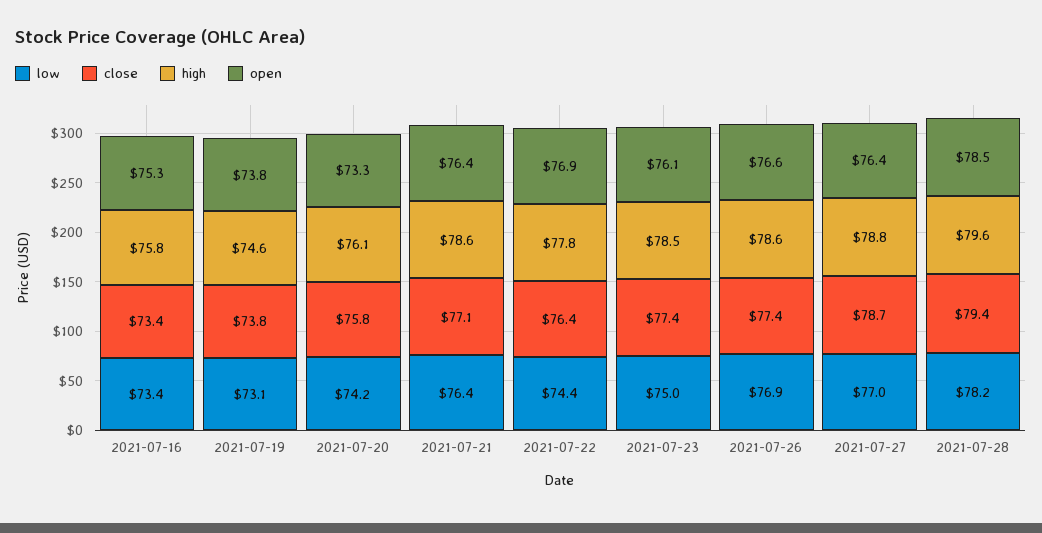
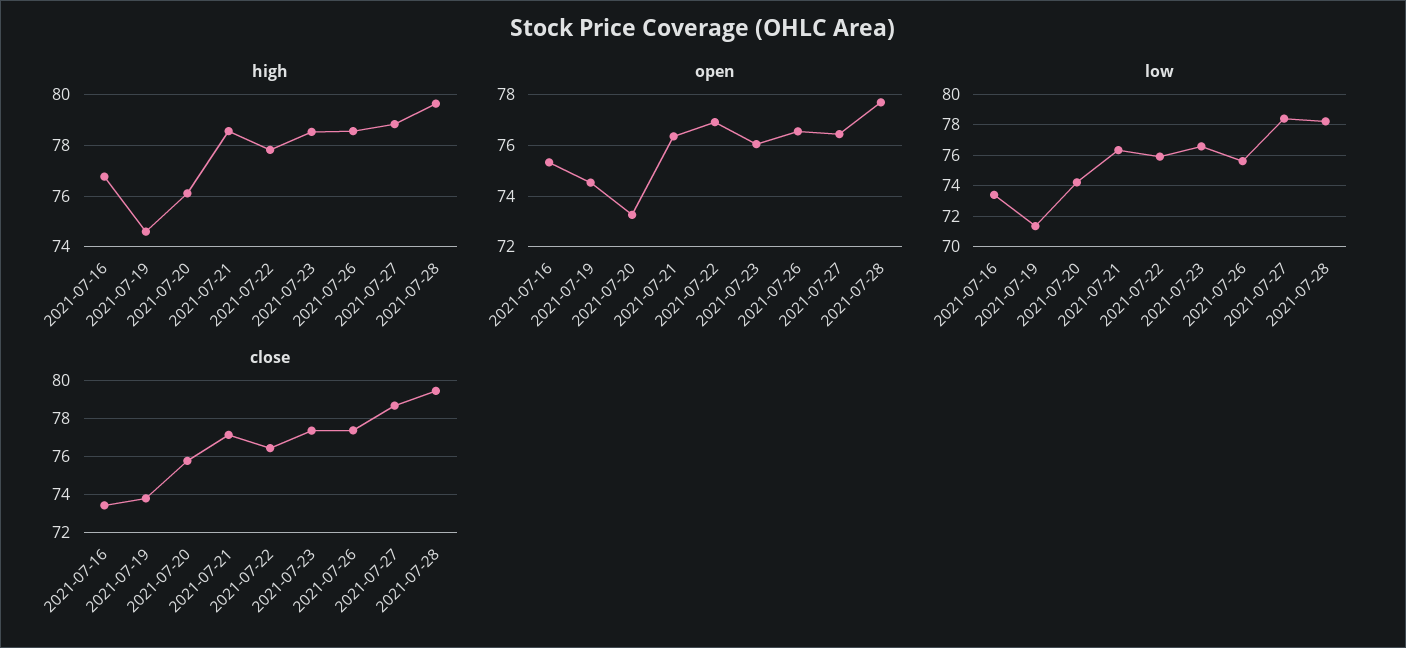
high, 2021-07-16: 75.8 -> 76.75
low, 2021-07-19: 73.1 -> 71.5
open, 2021-07-19: 73.8 -> 74.5
low, 2021-07-22: 74.4 -> 76
low, 2021-07-23: 75 -> 76.5
low, 2021-07-26: 76.9 -> 75.5
low, 2021-07-27: 77 -> 78.5
open, 2021-07-28: 78.5 -> 77.75

